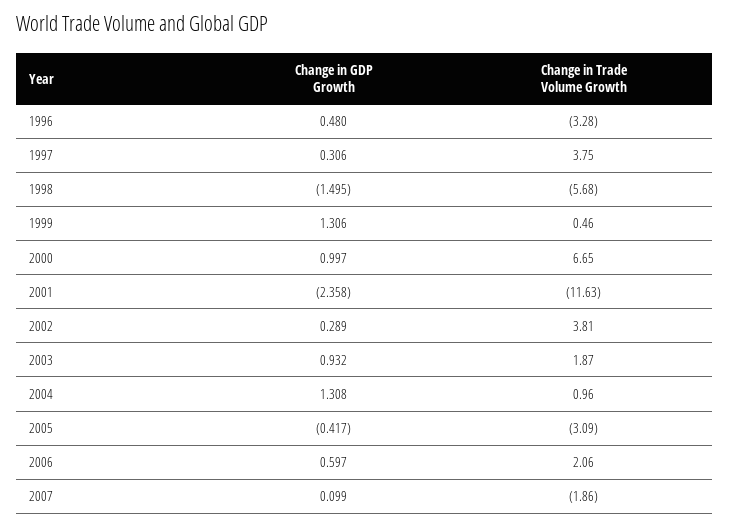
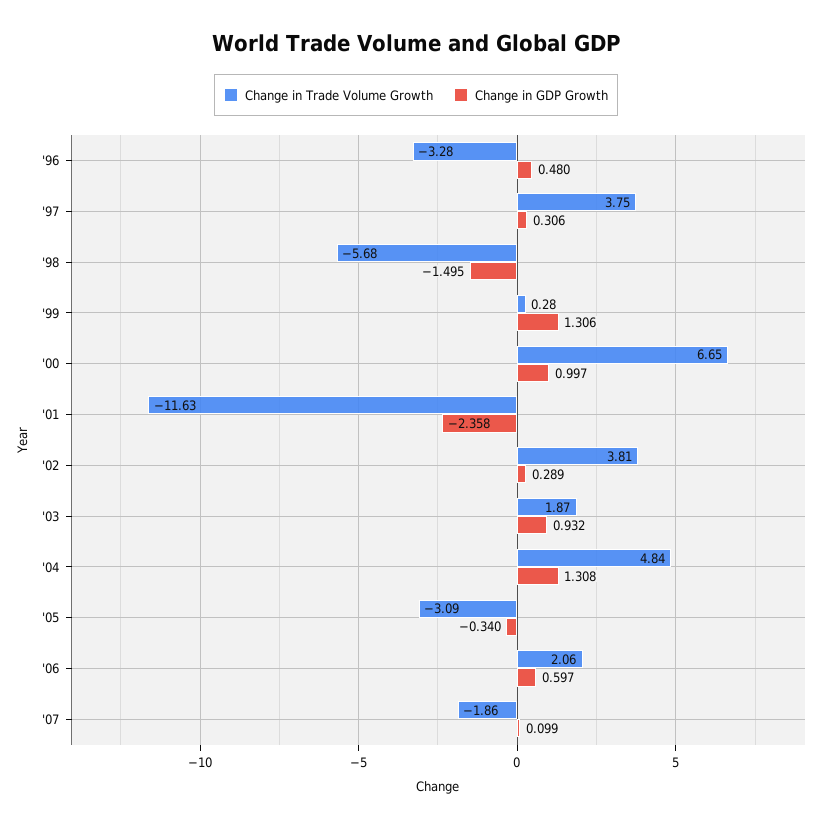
Change in Trade Volume Growth, 1999: 0.46 -> 0.28
Change in Trade Volume Growth, 2004: 0.96 -> 4.84
Change in GDP Growth, 2005: -0.417 -> -0.34

